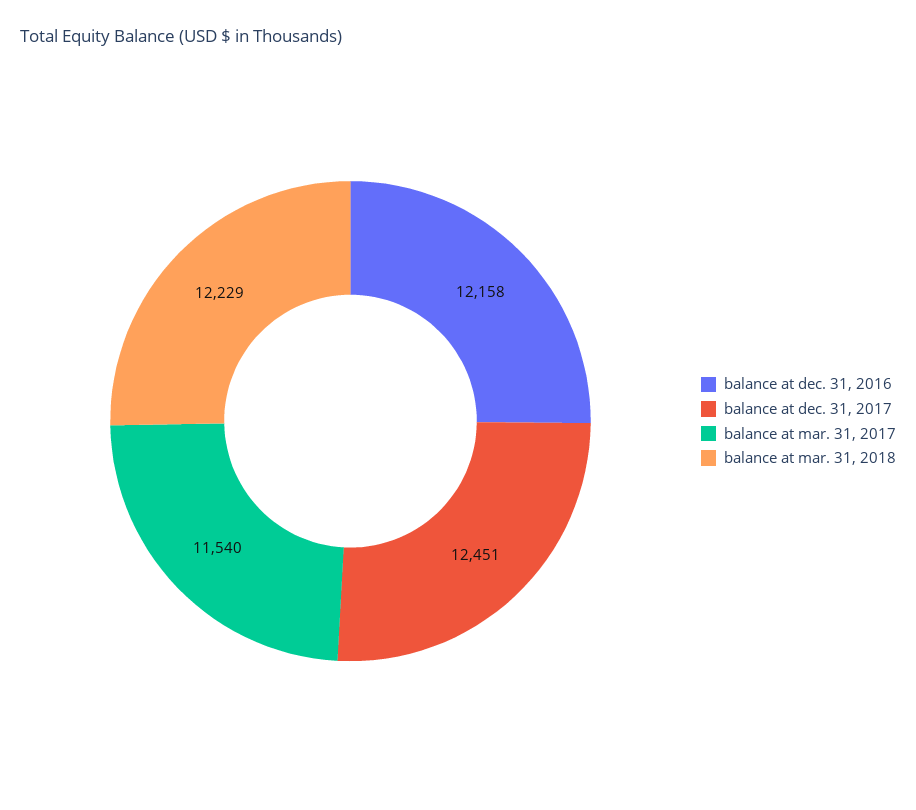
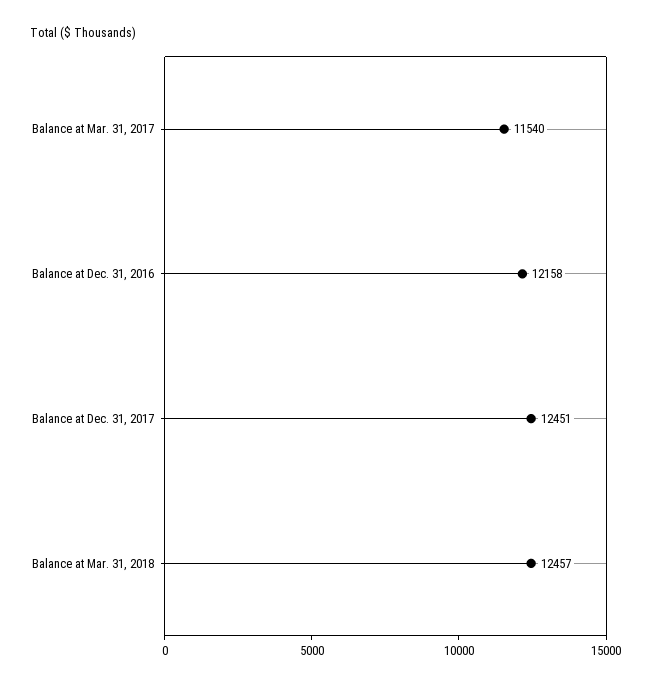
balance at mar. 31, 2018: 12229 -> 12457

